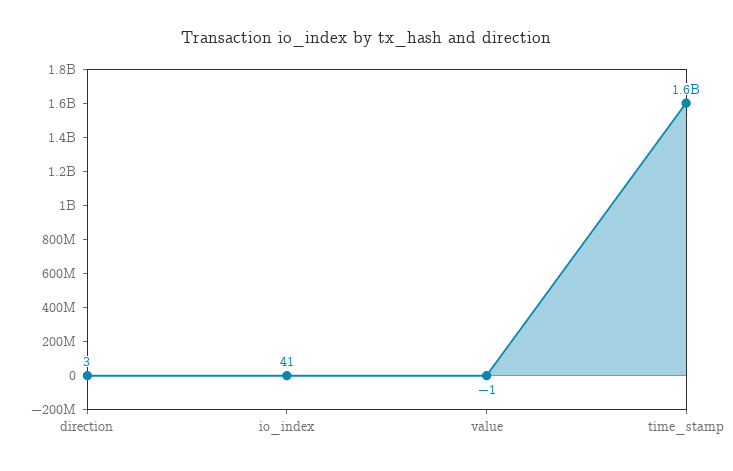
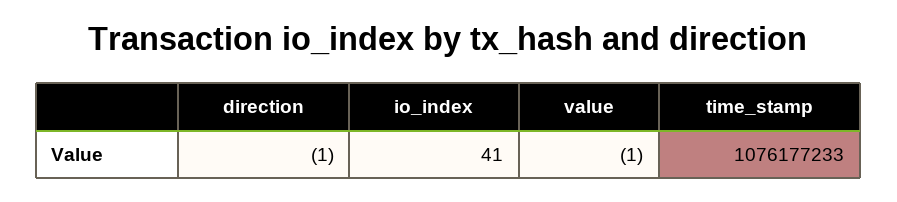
direction: 3 -> -1
time_stamp: 1600000000 -> 1076177233

